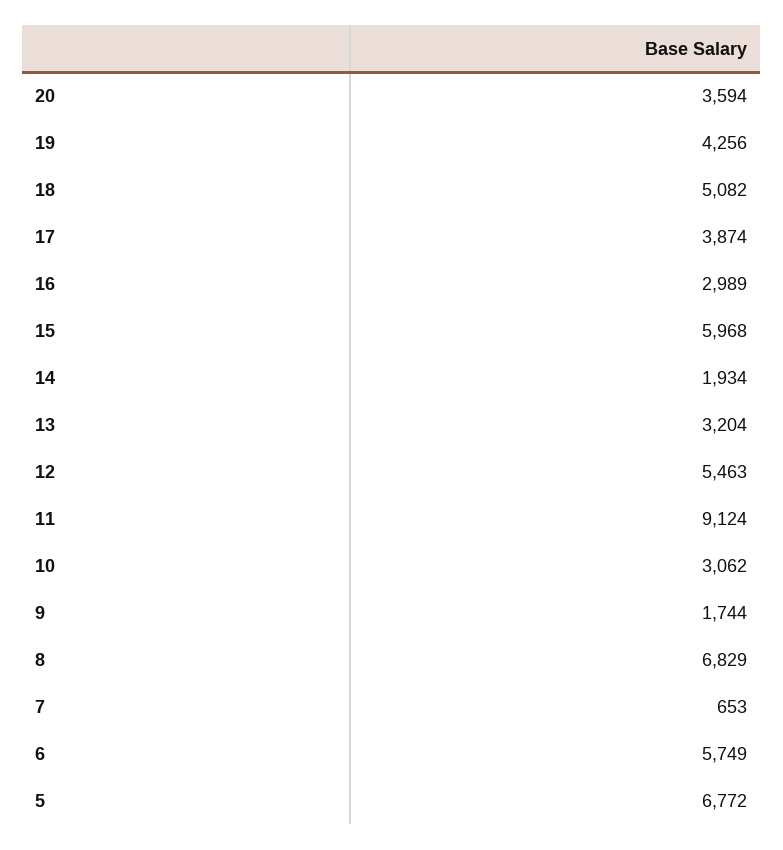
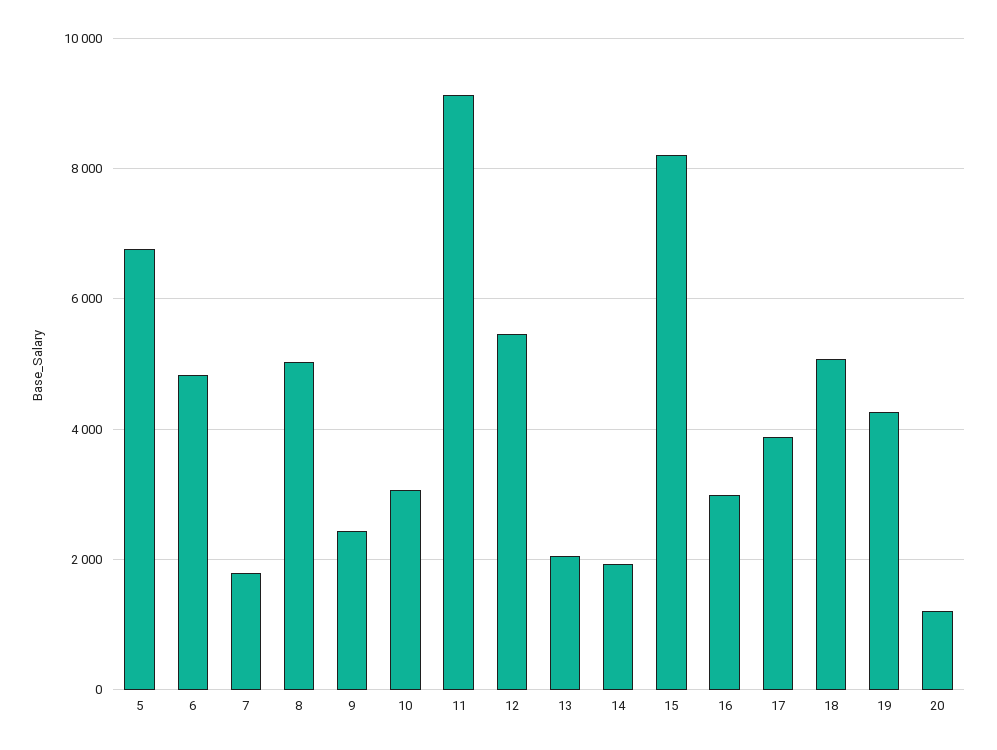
20: 3594 -> 1200
15: 5968 -> 8200
13: 3204 -> 2000
9: 1744 -> 2400
8: 6829 -> 5000
7: 653 -> 1800
6: 5749 -> 4800

